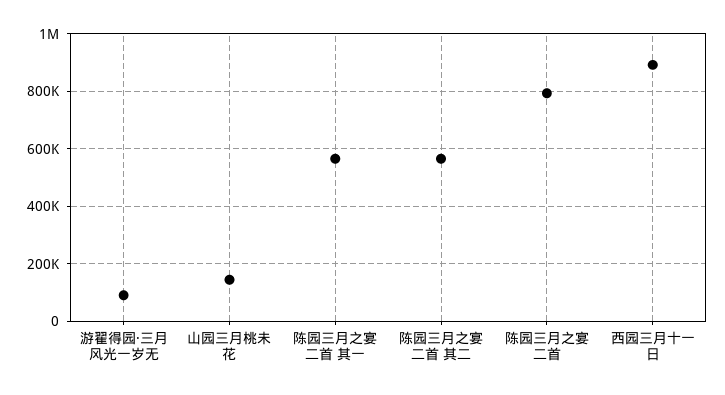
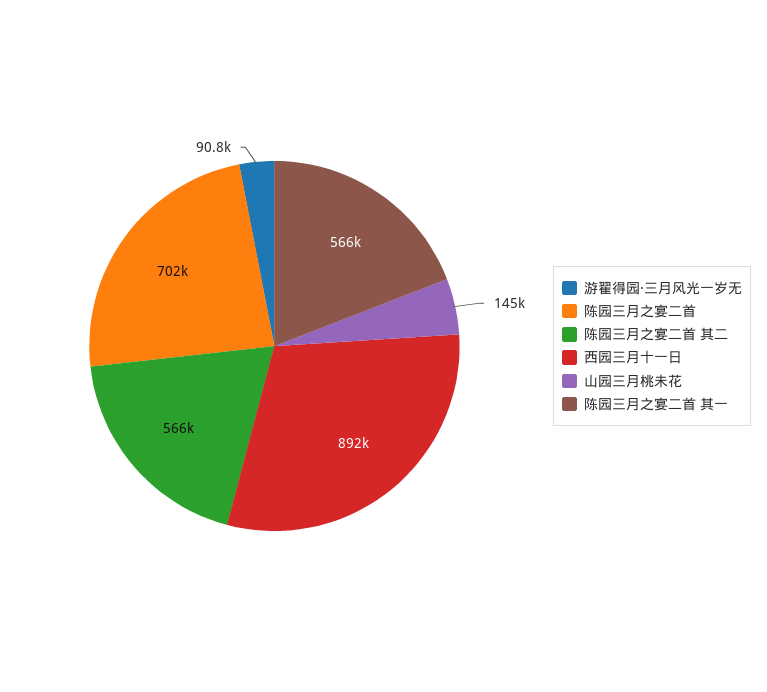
陈园三月之宴二首: 800000 -> 702000

